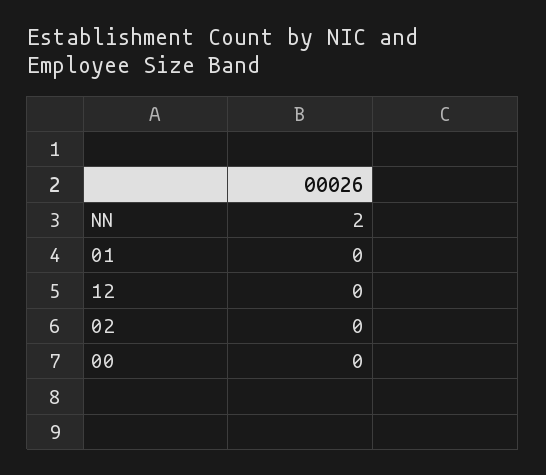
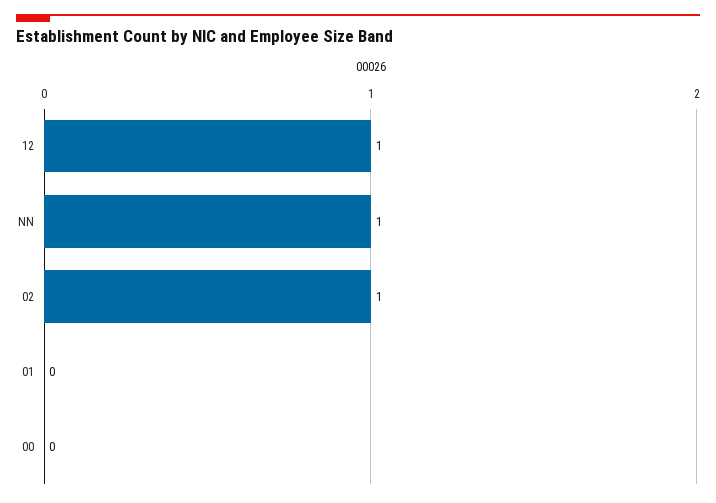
NN: 2 -> 1
12: 0 -> 1
02: 0 -> 1

